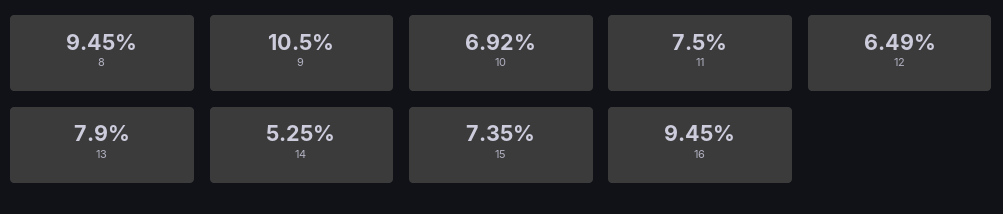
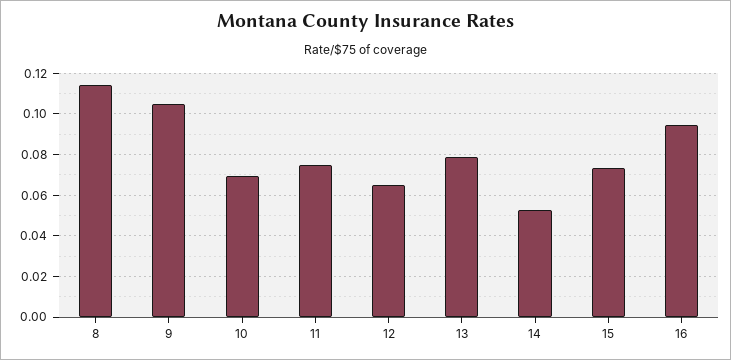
8: 0.0945 -> 0.115

